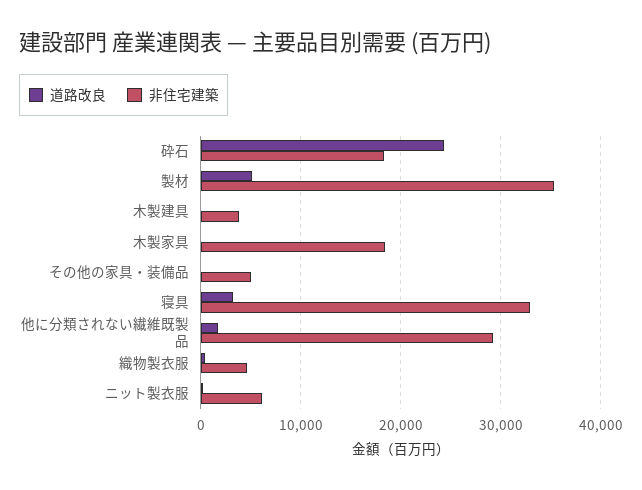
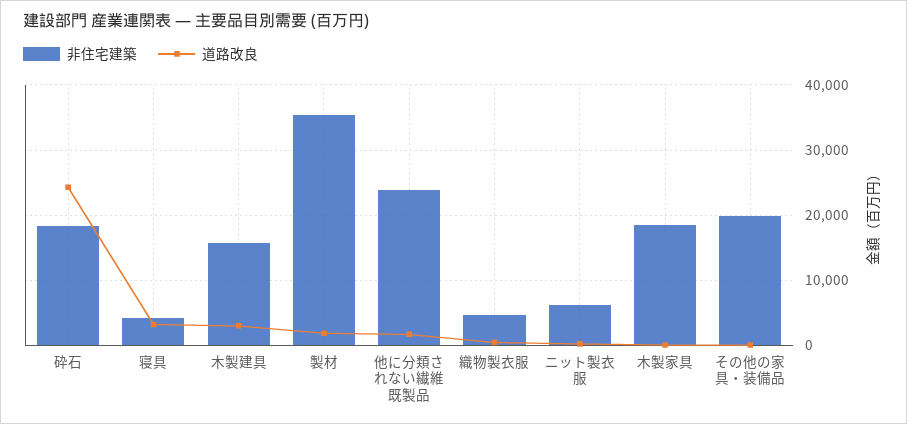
道路改良, 製材: 5000 -> 2000
道路改良, 木製建具: 0 -> 3000
非住宅建築, 木製建具: 4000 -> 16000
非住宅建築, その他の家具・装備品: 5000 -> 20000
非住宅建築, 寝具: 33000 -> 4000
非住宅建築, 他に分類されない繊維既製品: 29000 -> 24000

